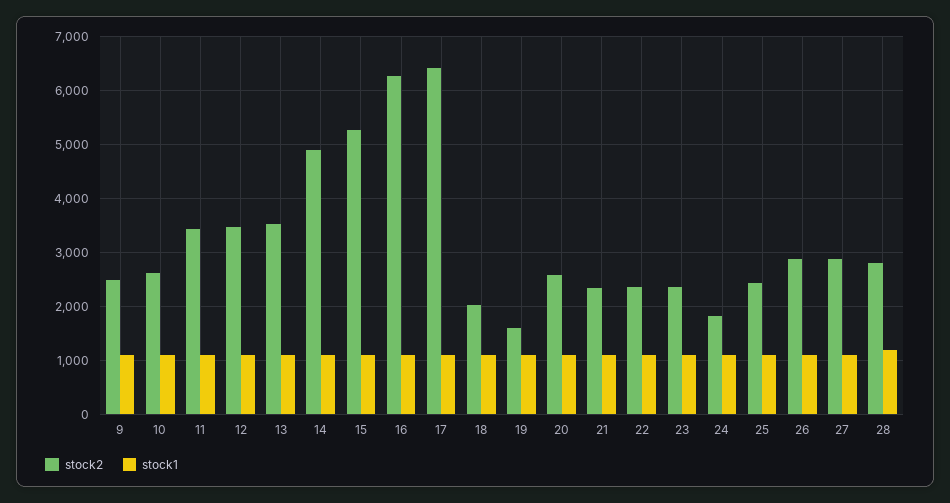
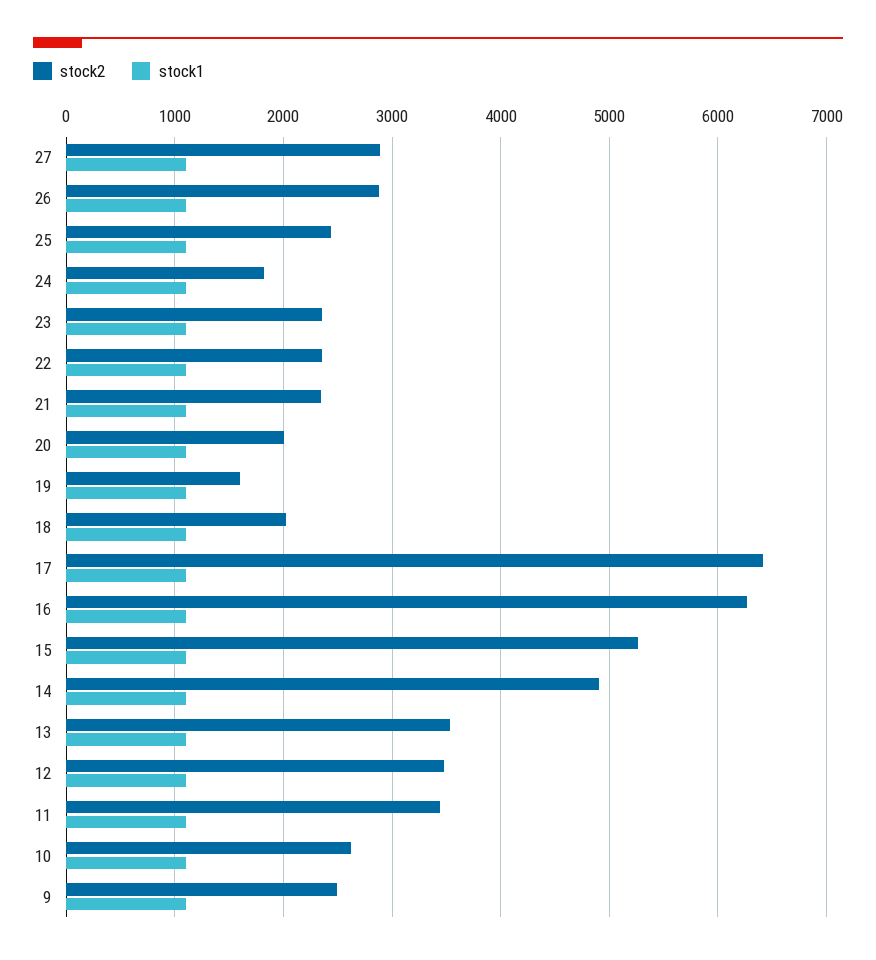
stock2, 20: 2600 -> 2000
stock2, 28: 2800 -> none
stock1, 28: 1200 -> none

